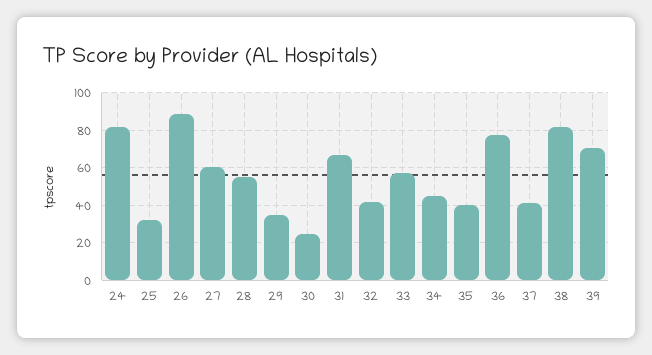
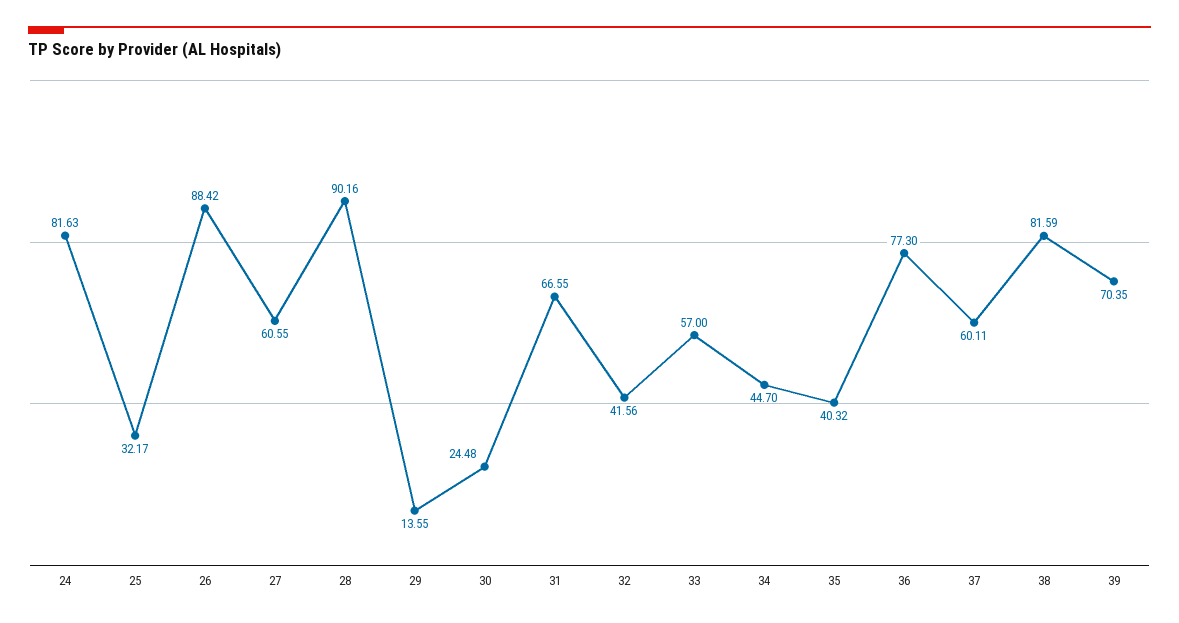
28: 55 -> 90.16
29: 35 -> 13.55
37: 40 -> 60.11

